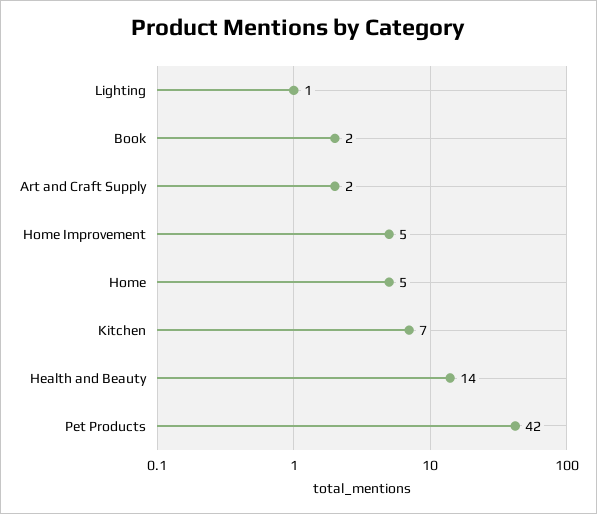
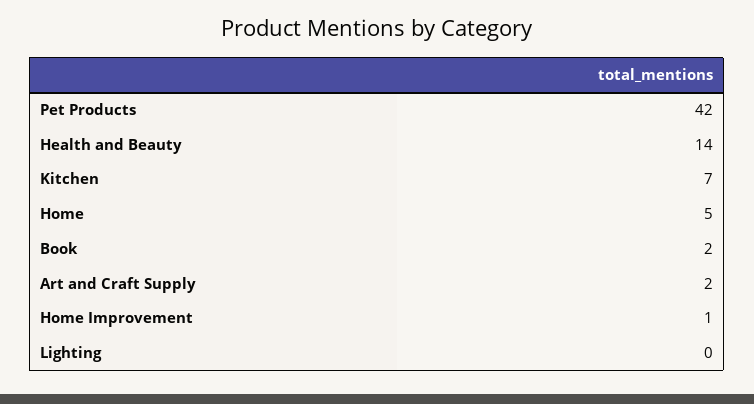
Lighting: 1 -> 0
Home Improvement: 5 -> 1

